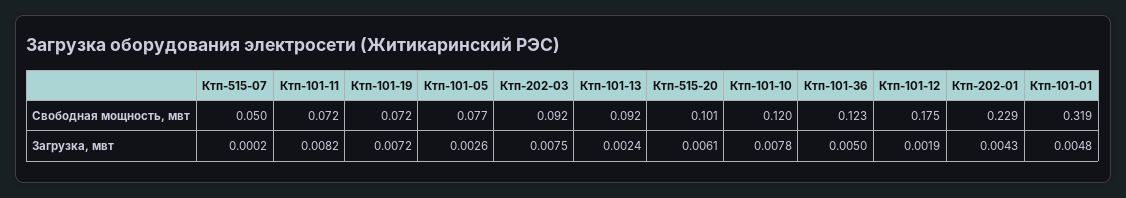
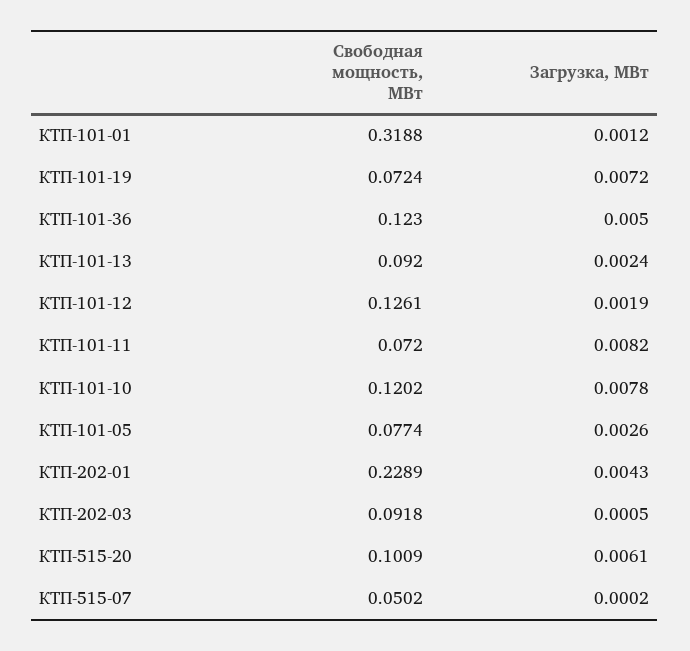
Ктп-101-12, Свободная мощность, мвт: 0.175 -> 0.1261
Ктп-202-03, Загрузка, мвт: 0.0075 -> 0.0005
Ктп-101-01, Загрузка, мвт: 0.0048 -> 0.0012

